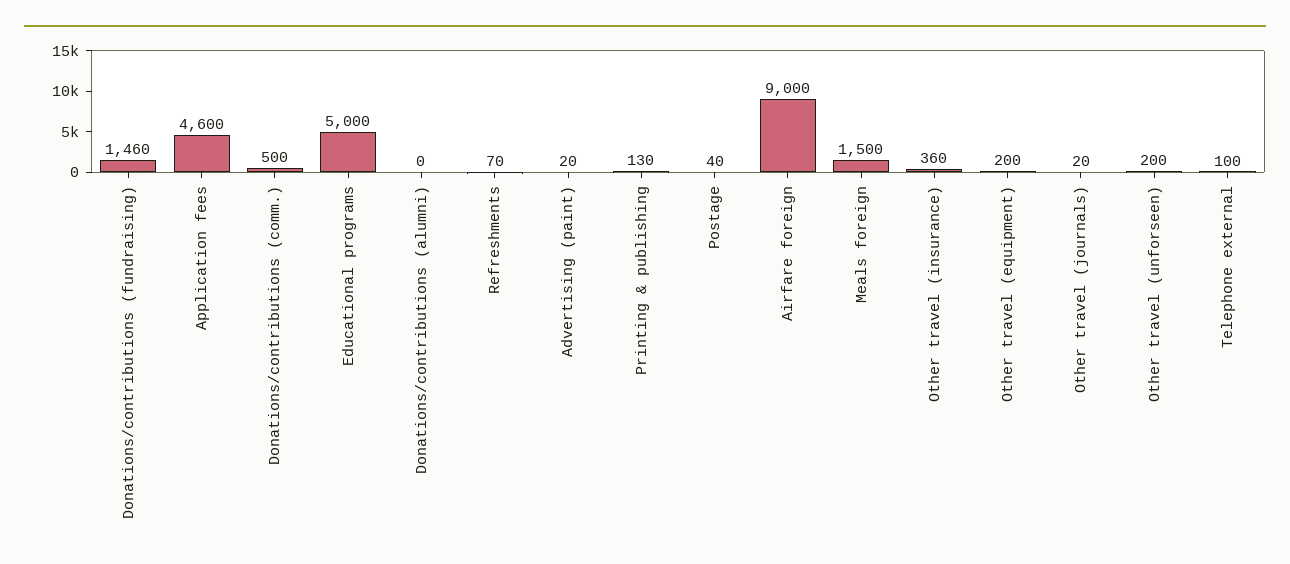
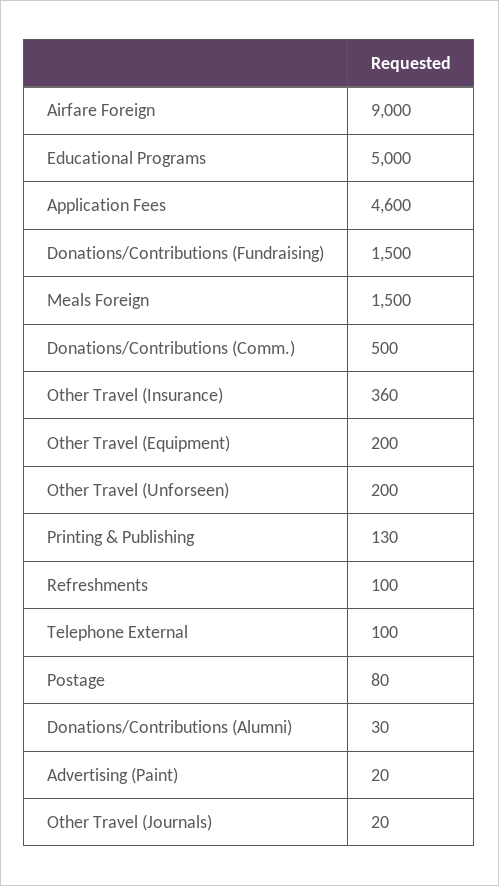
Donations/contributions (fundraising): 1460 -> 1500
Donations/contributions (alumni): 0 -> 30
Refreshments: 70 -> 100
Postage: 40 -> 80

